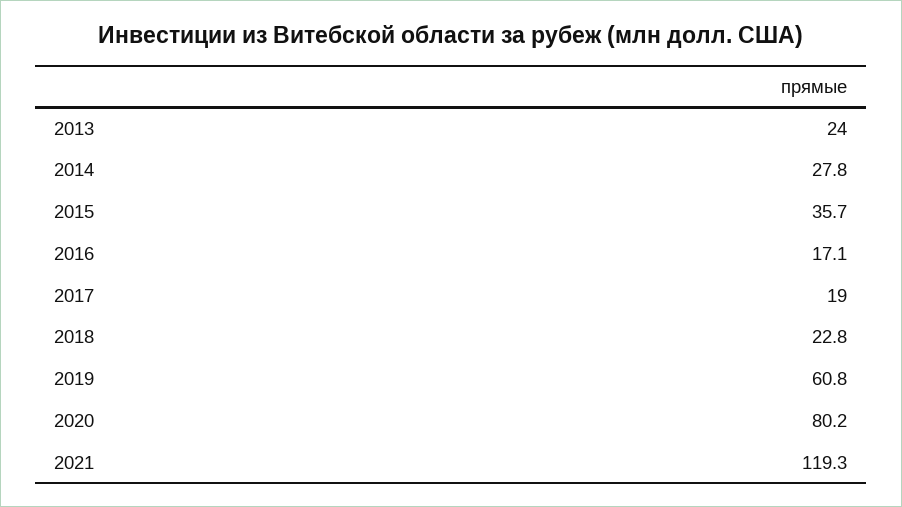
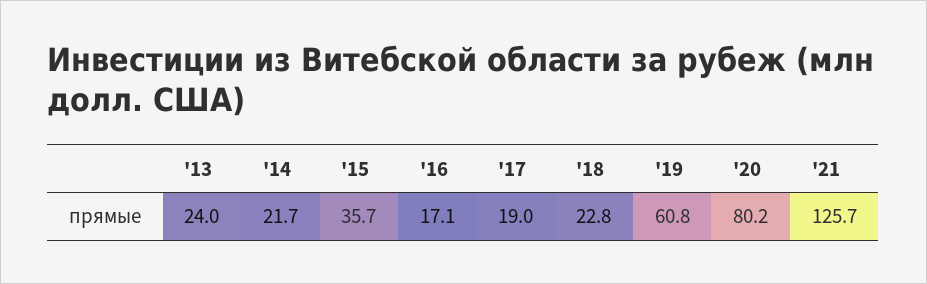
2014: 27.8 -> 21.7
2021: 119.3 -> 125.7

